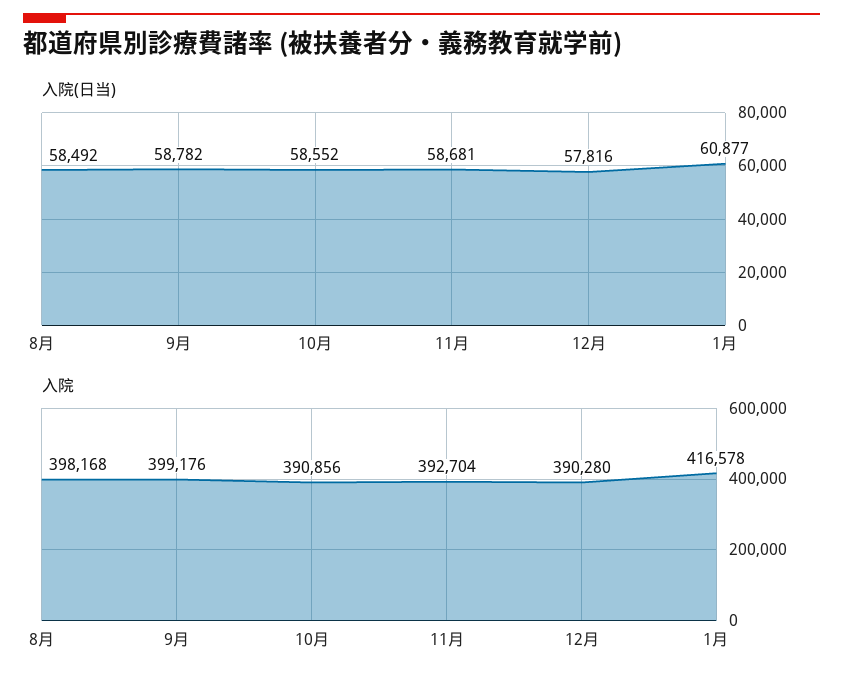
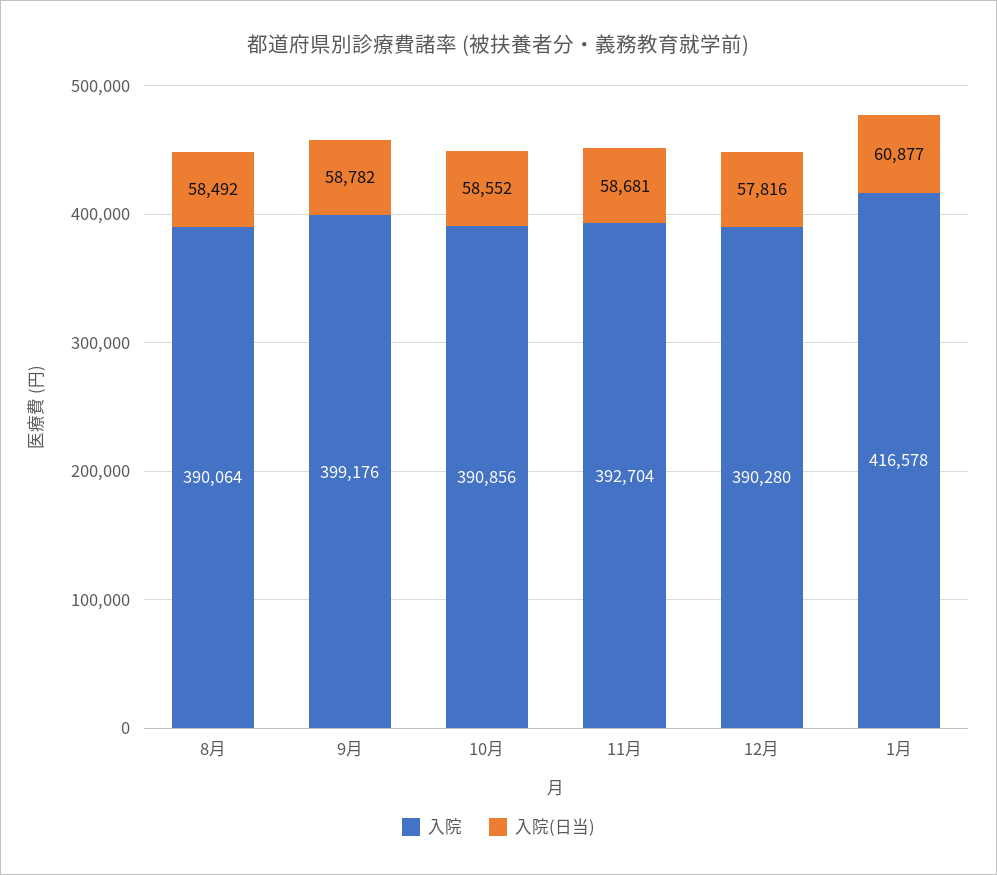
入院, 8月: 398168 -> 390064

